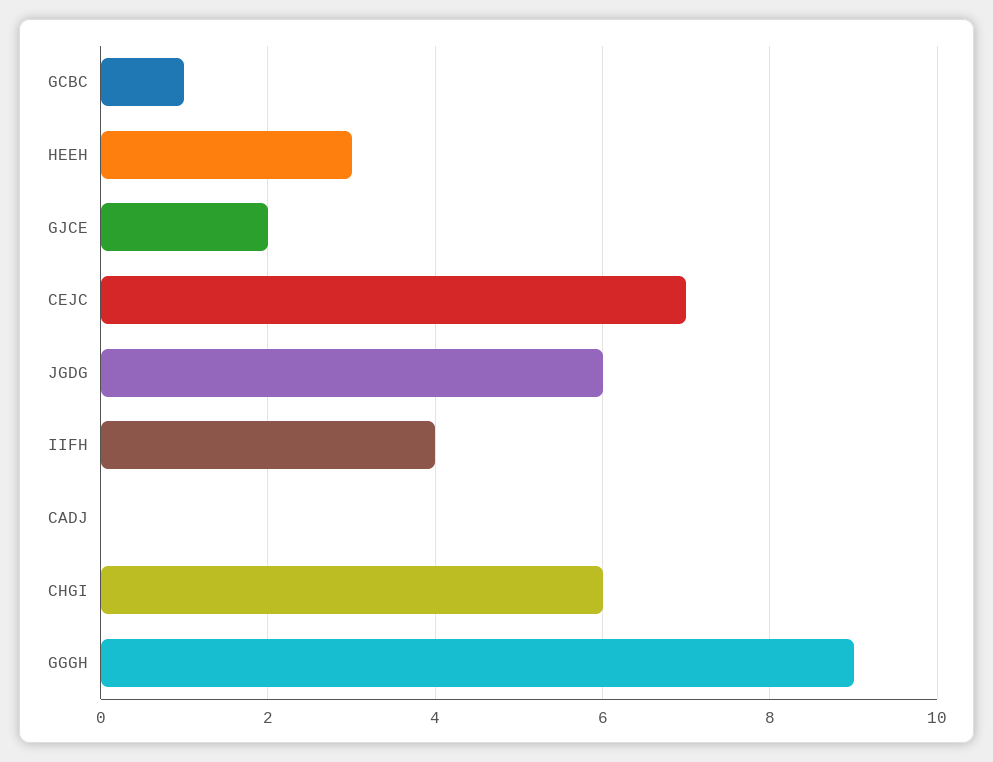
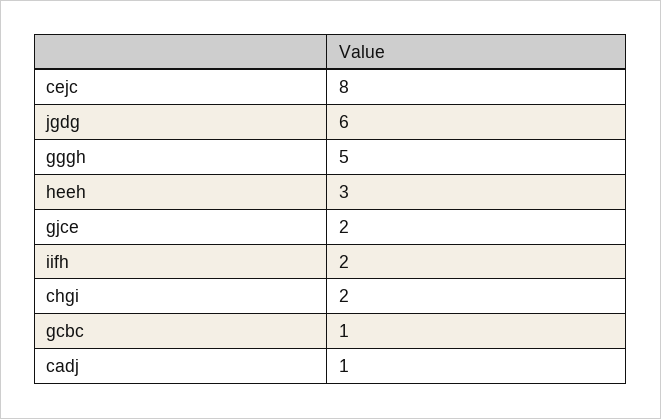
CEJC: 7 -> 8
IIFH: 4 -> 2
CADJ: 0 -> 1
CHGI: 6 -> 2
GGGH: 9 -> 5

